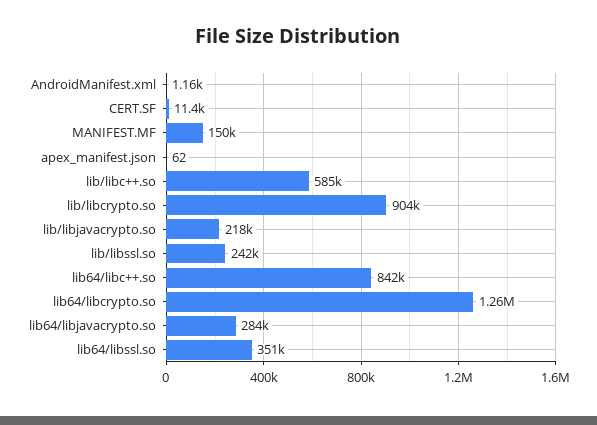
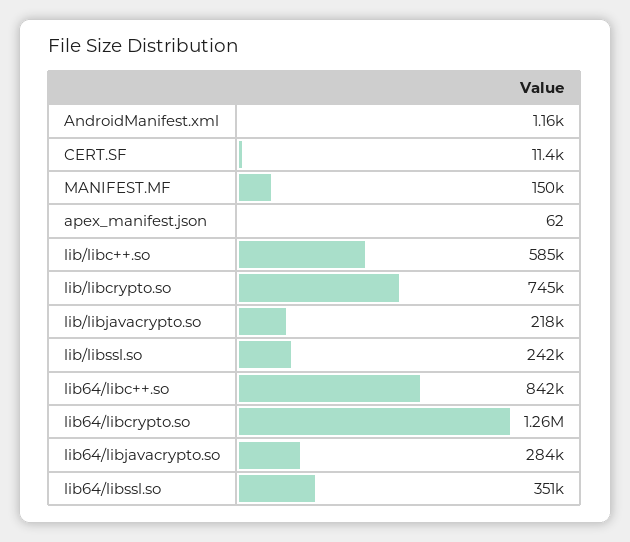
lib/libcrypto.so: 904000 -> 745000

